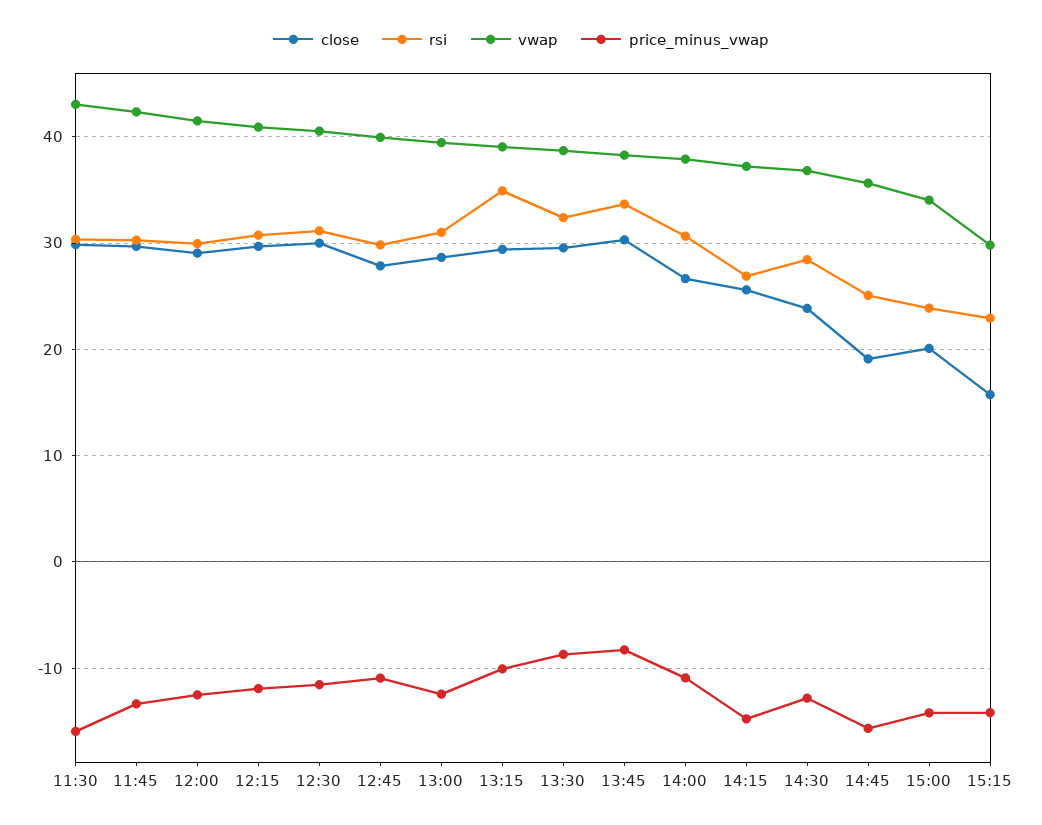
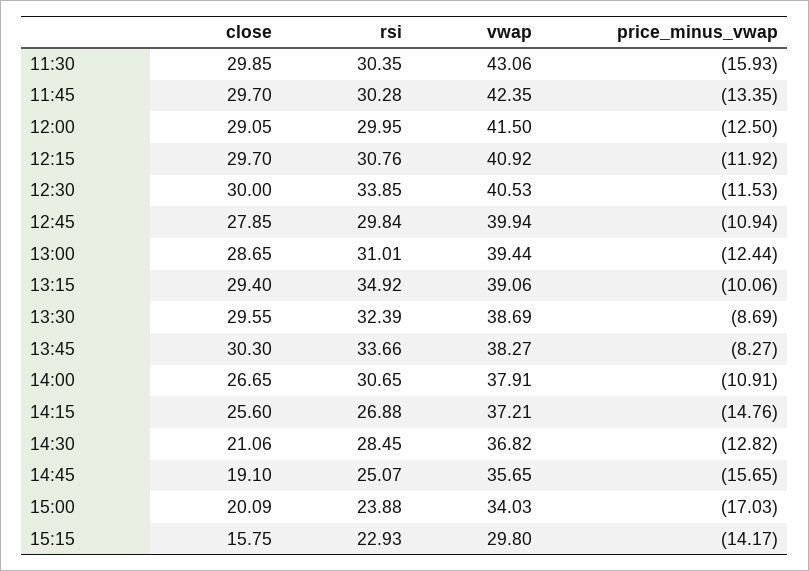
rsi, 12:30: 31 -> 33.85
close, 14:30: 24 -> 21.06
price_minus_vwap, 15:00: -14 -> -17.03

